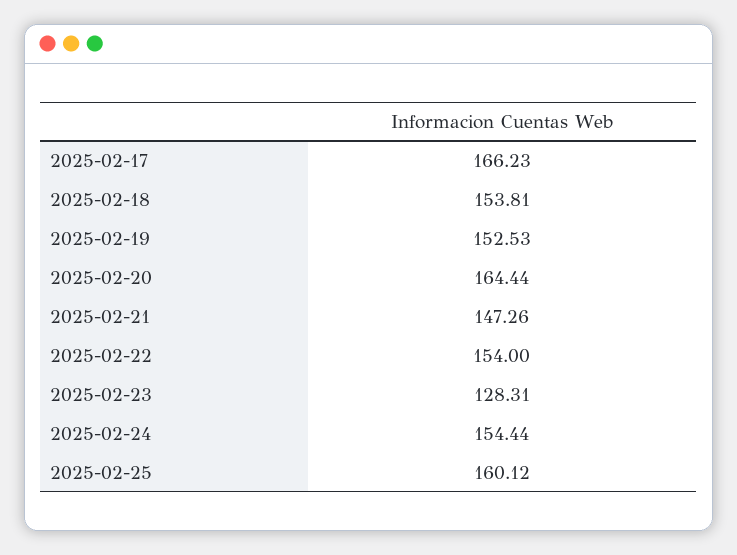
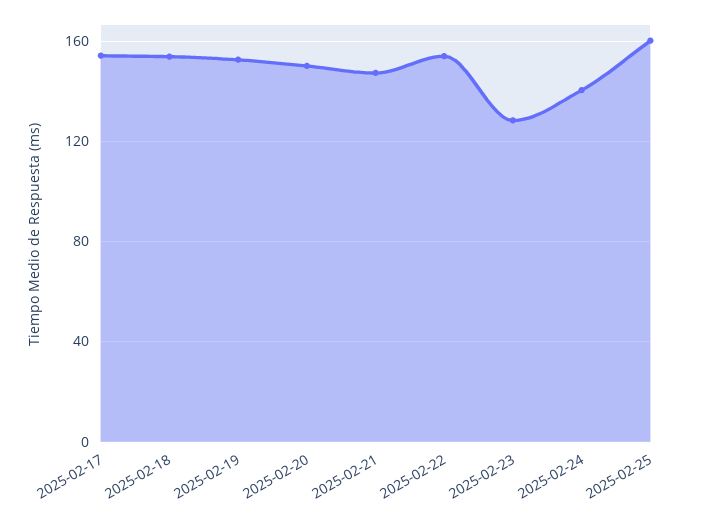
2025-02-17: 166.23 -> 155
2025-02-20: 164.44 -> 150
2025-02-24: 154.44 -> 140

